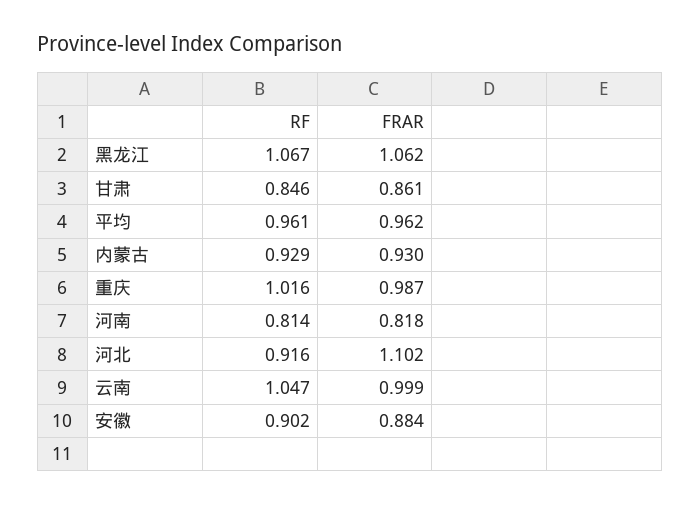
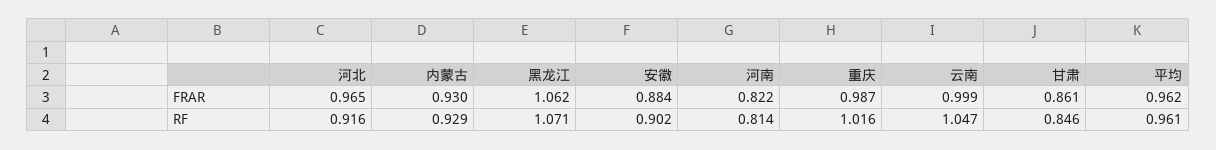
RF, 黑龙江: 1.067 -> 1.071
FRAR, 河南: 0.818 -> 0.822
FRAR, 河北: 1.102 -> 0.965

